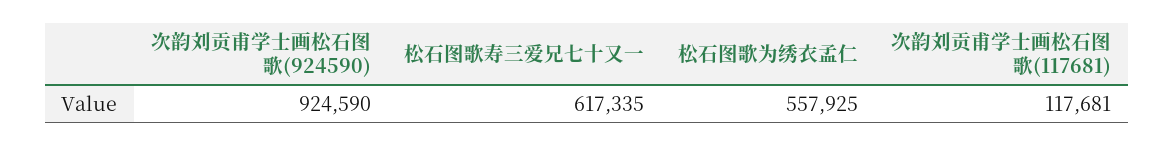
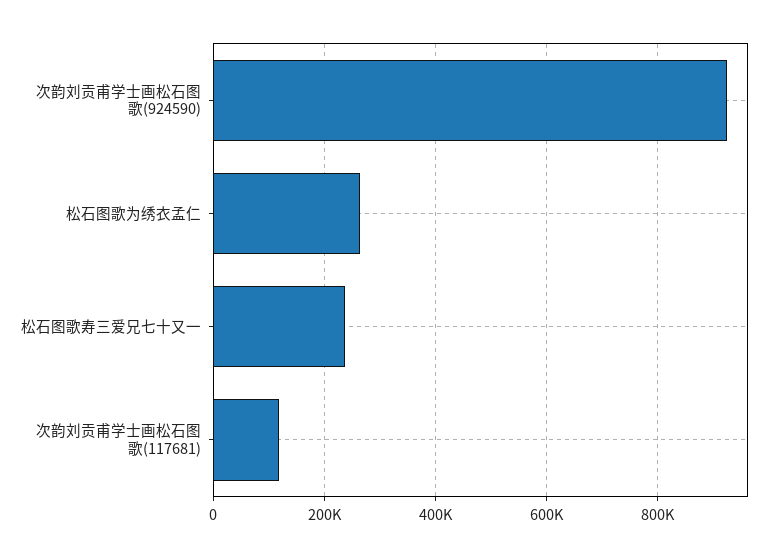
松石图歌寿三爱兄七十又一: 617335 -> 240000
松石图歌为绣衣孟仁: 557925 -> 260000

